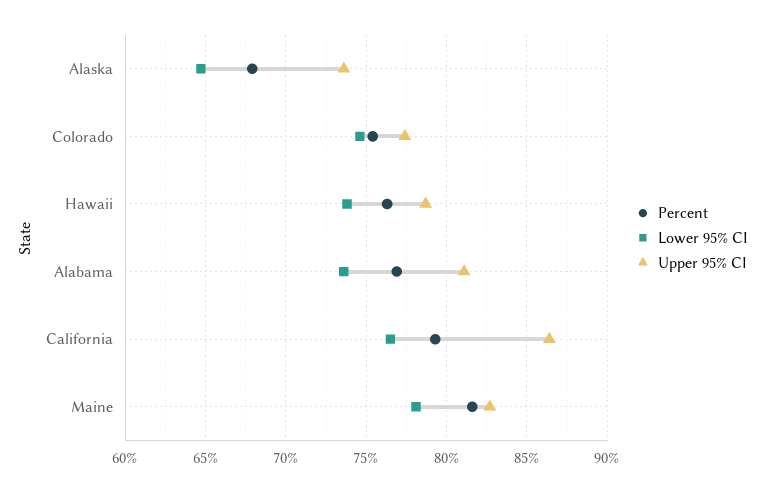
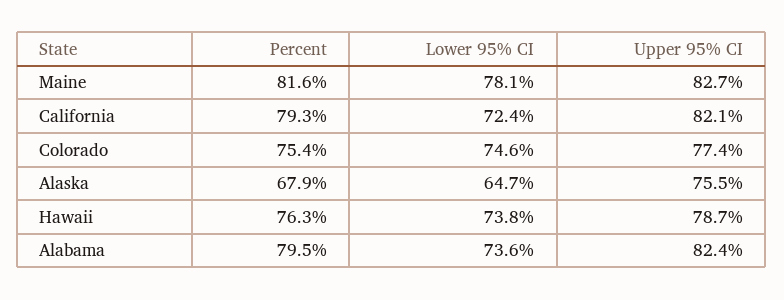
Upper 95% CI, Alaska: 73.5 -> 75.5
Percent, Alabama: 77 -> 79.5
Upper 95% CI, Alabama: 81 -> 82.4
Lower 95% CI, California: 76.5 -> 72.4
Upper 95% CI, California: 86.5 -> 82.1

